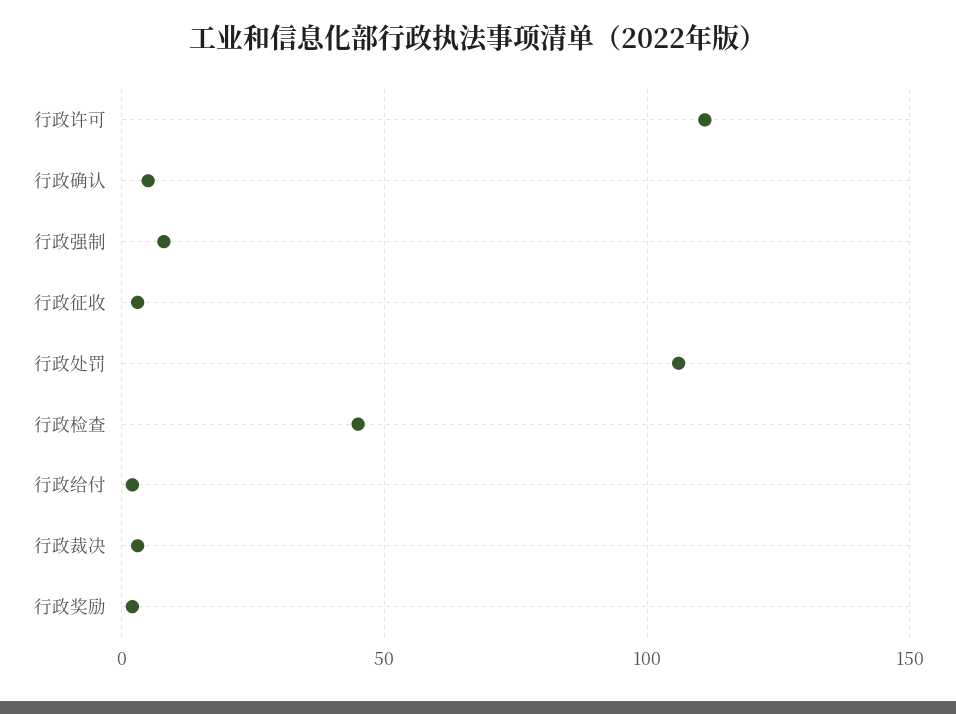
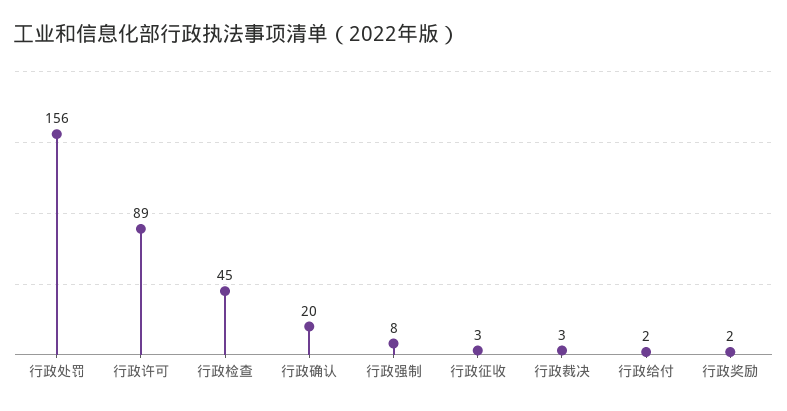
行政许可: 110 -> 89
行政确认: 5 -> 20
行政处罚: 105 -> 156

